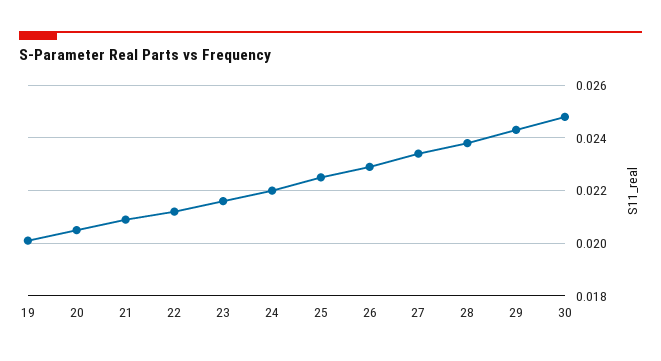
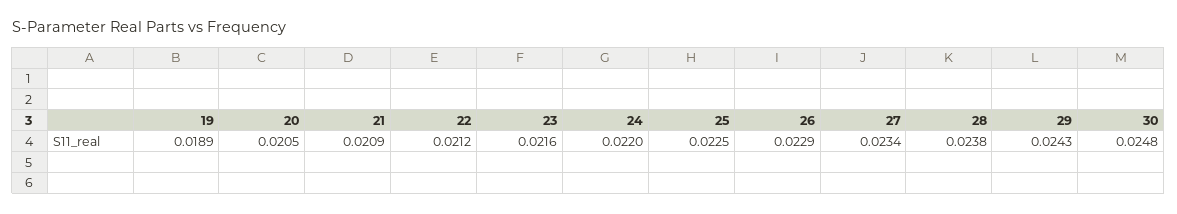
19: 0.02 -> 0.0189

